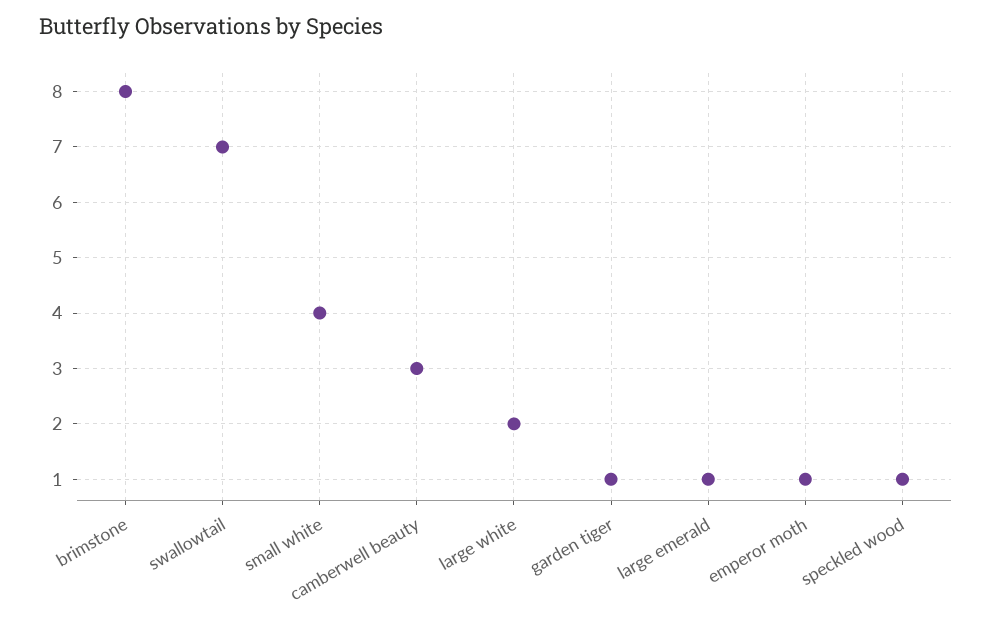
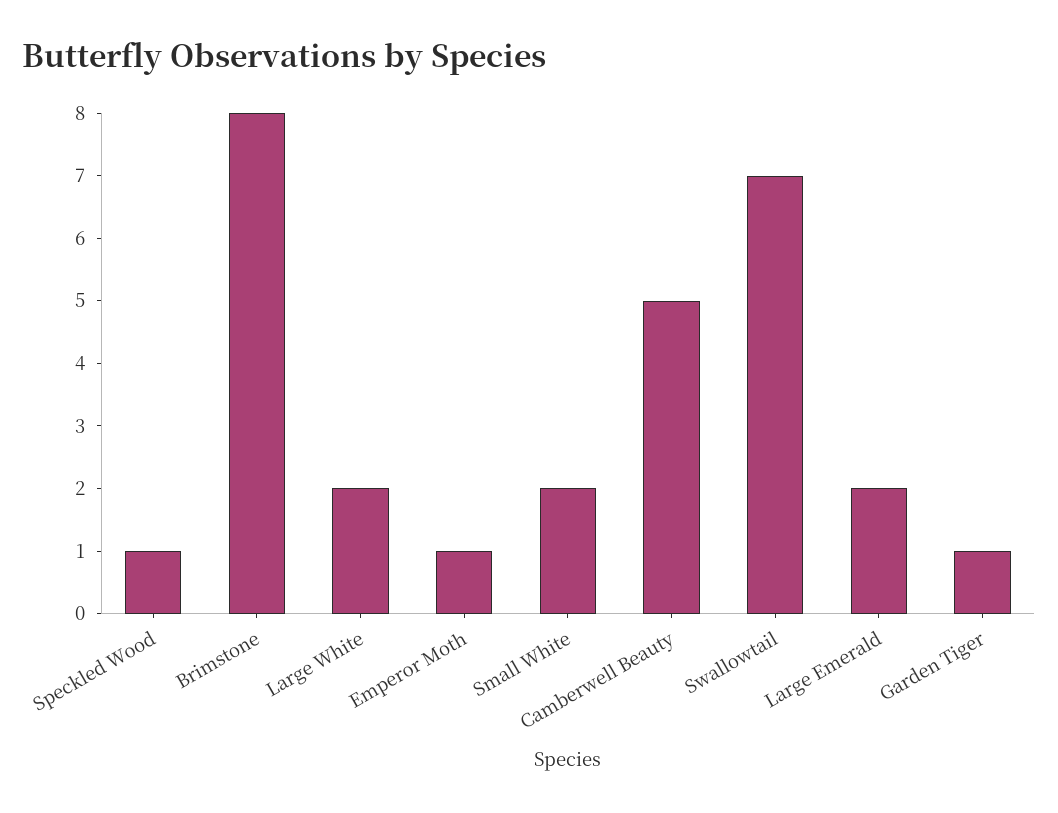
small white: 4 -> 2
camberwell beauty: 3 -> 5
large emerald: 1 -> 2

